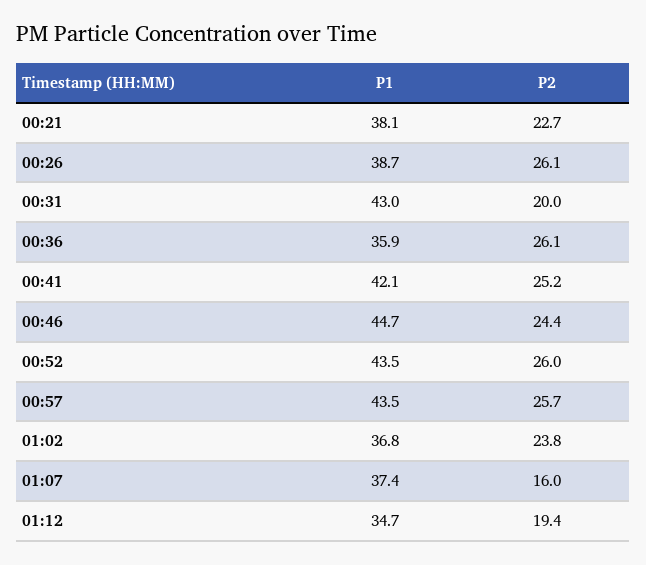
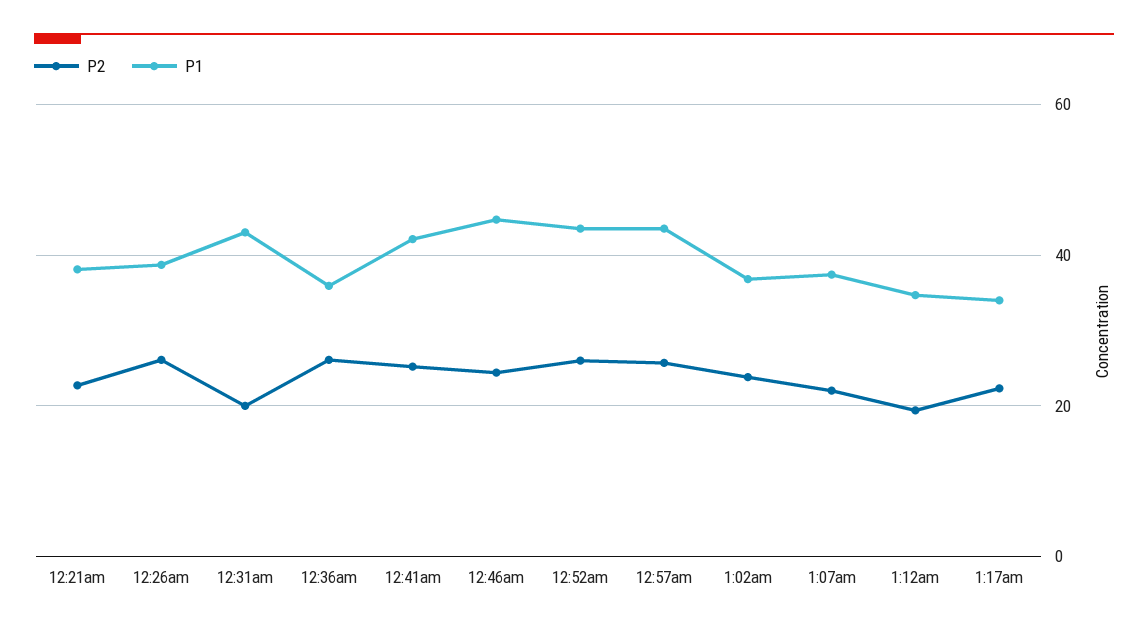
P2, 01:07: 16 -> 22
P2, 1:17am: none -> 22
P1, 1:17am: none -> 34

